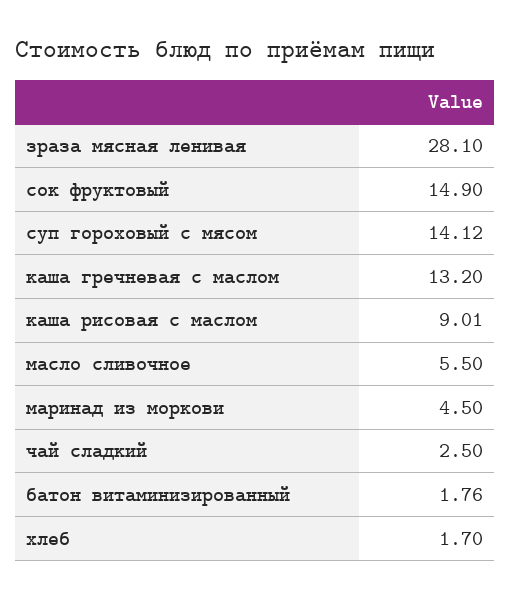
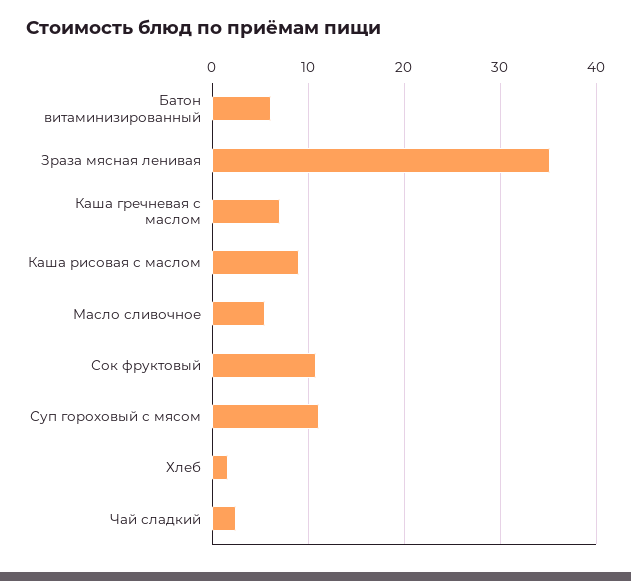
зраза мясная ленивая: 28.1 -> 35
сок фруктовый: 14.9 -> 11
суп гороховый с мясом: 14.12 -> 11
каша гречневая с маслом: 13.2 -> 7
маринад из моркови: 4.5 -> none
батон витаминизированный: 1.76 -> 6

